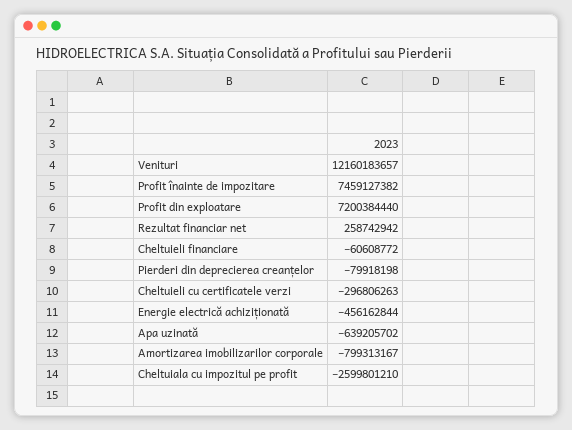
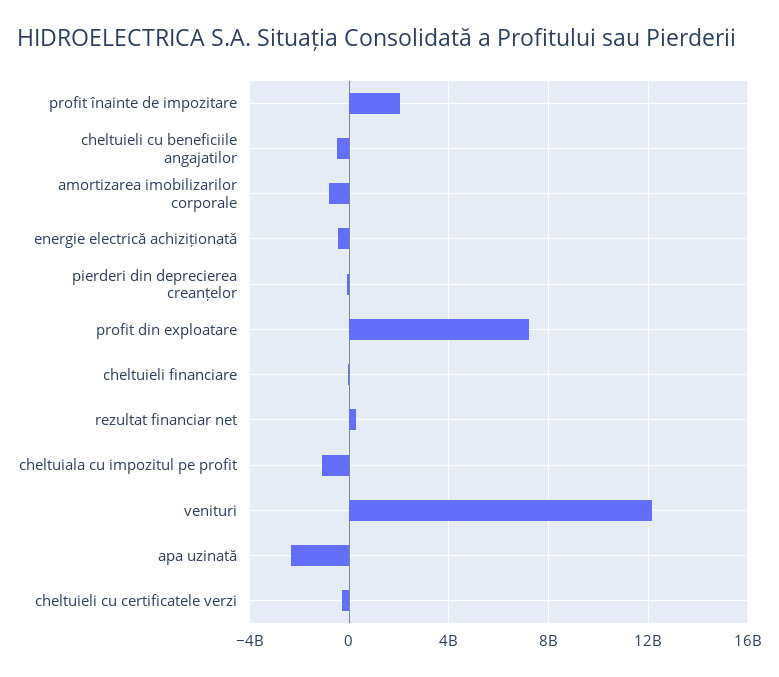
Profit înainte de impozitare: 7459127382 -> 2000000000
Apa uzinată: -639205702 -> -2500000000
Cheltuiala cu impozitul pe profit: -2599801210 -> -1000000000
cheltuieli cu beneficiile angajatilor: none -> -500000000

